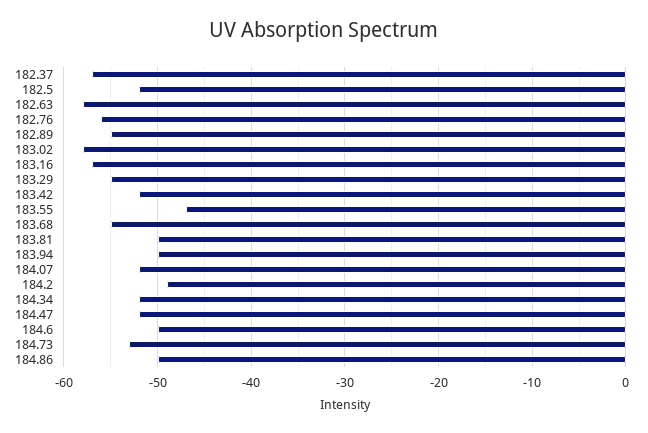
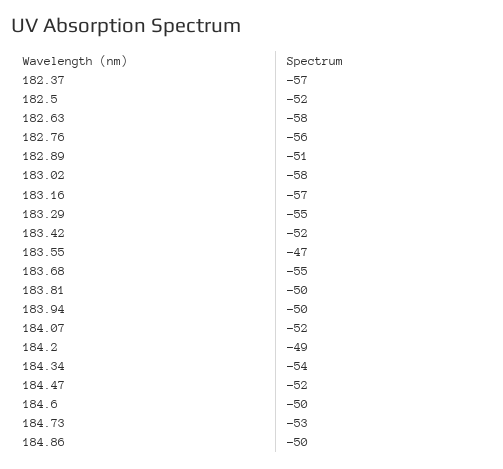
182.89: -55 -> -51
184.34: -52 -> -54

